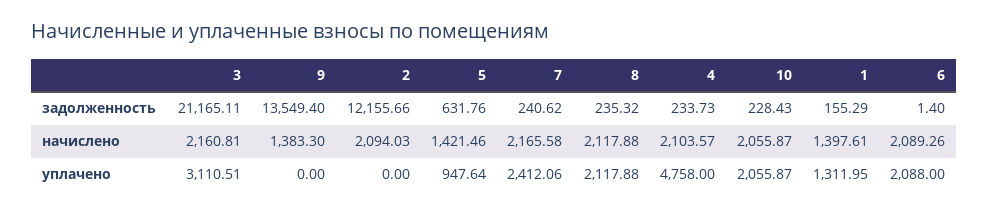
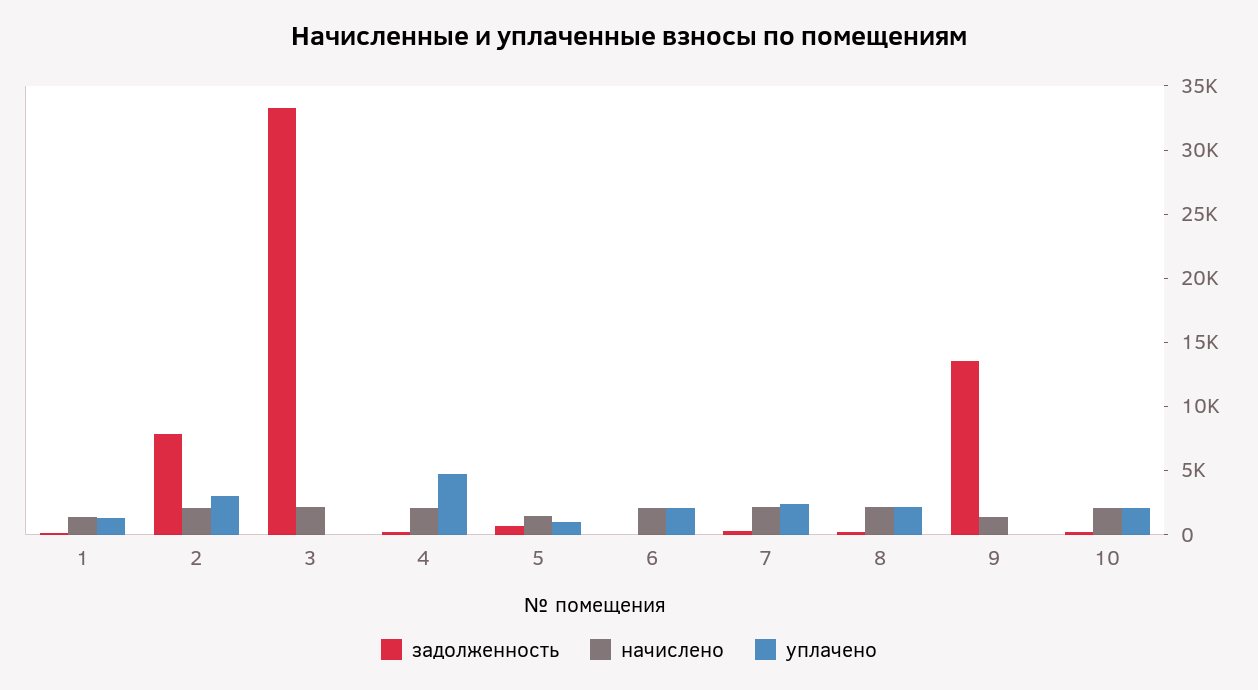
задолженность, 3: 21165.11 -> 33000
задолженность, 2: 12155.66 -> 8000
уплачено, 3: 3110.51 -> 0
уплачено, 2: 0 -> 3000

